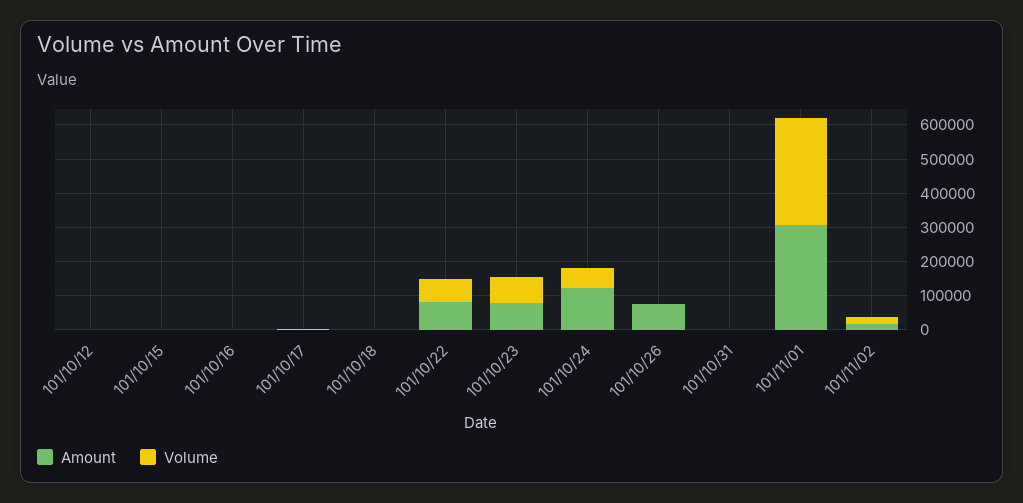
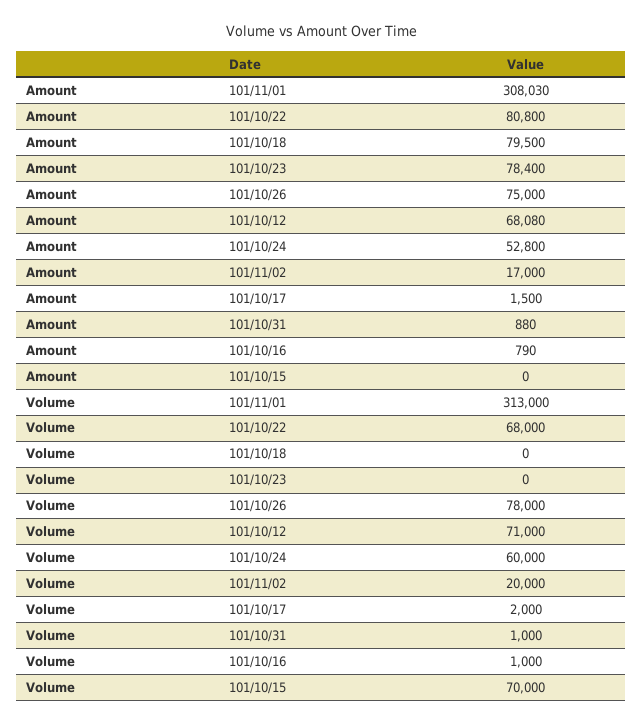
Amount, 101/10/12: 0 -> 68080
Volume, 101/10/12: 0 -> 71000
Volume, 101/10/15: 0 -> 70000
Amount, 101/10/18: 0 -> 79500
Volume, 101/10/23: 75000 -> 0
Amount, 101/10/24: 125000 -> 52800
Volume, 101/10/26: 0 -> 78000

